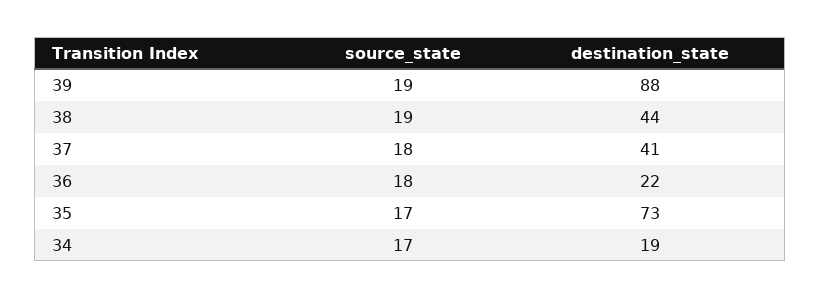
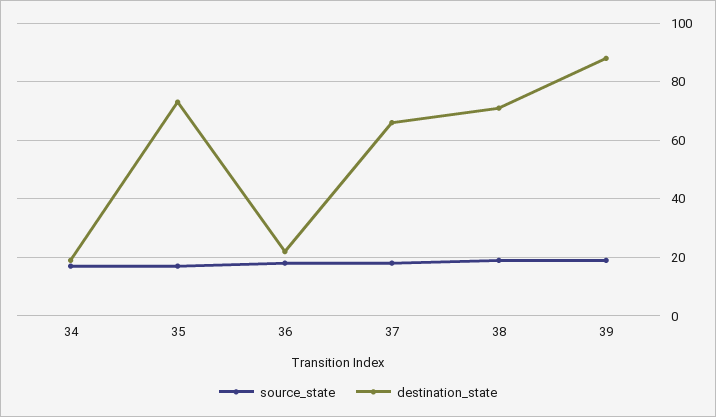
destination_state, 38: 44 -> 70
destination_state, 37: 41 -> 65

